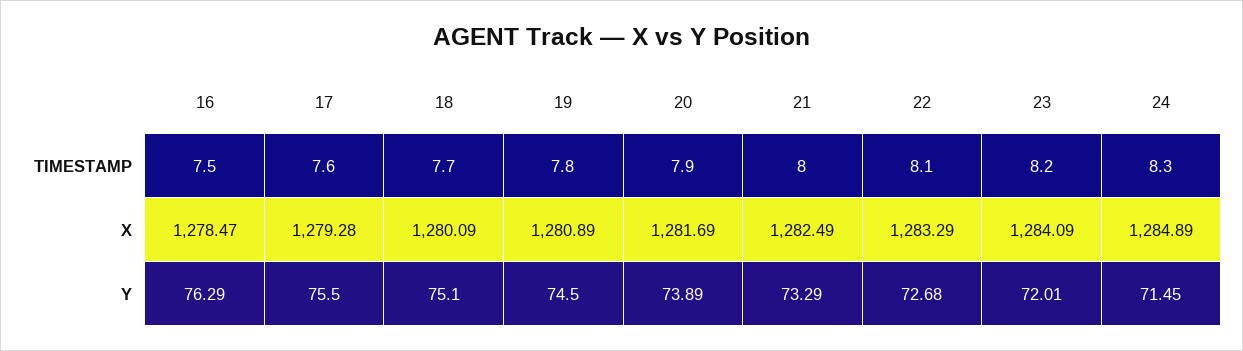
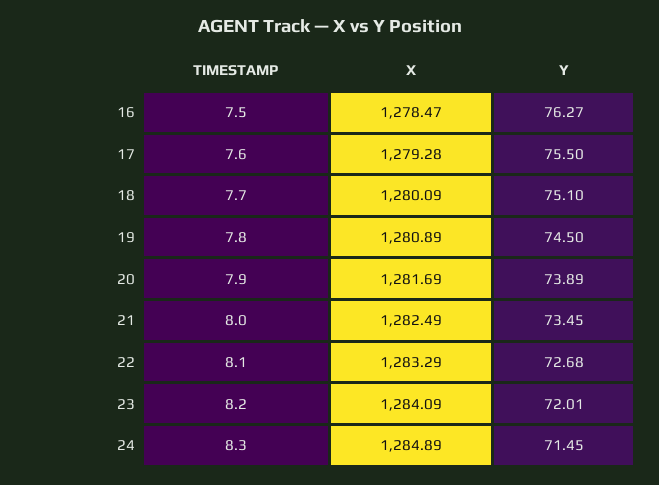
16, Y: 76.29 -> 76.27
21, Y: 73.29 -> 73.45

